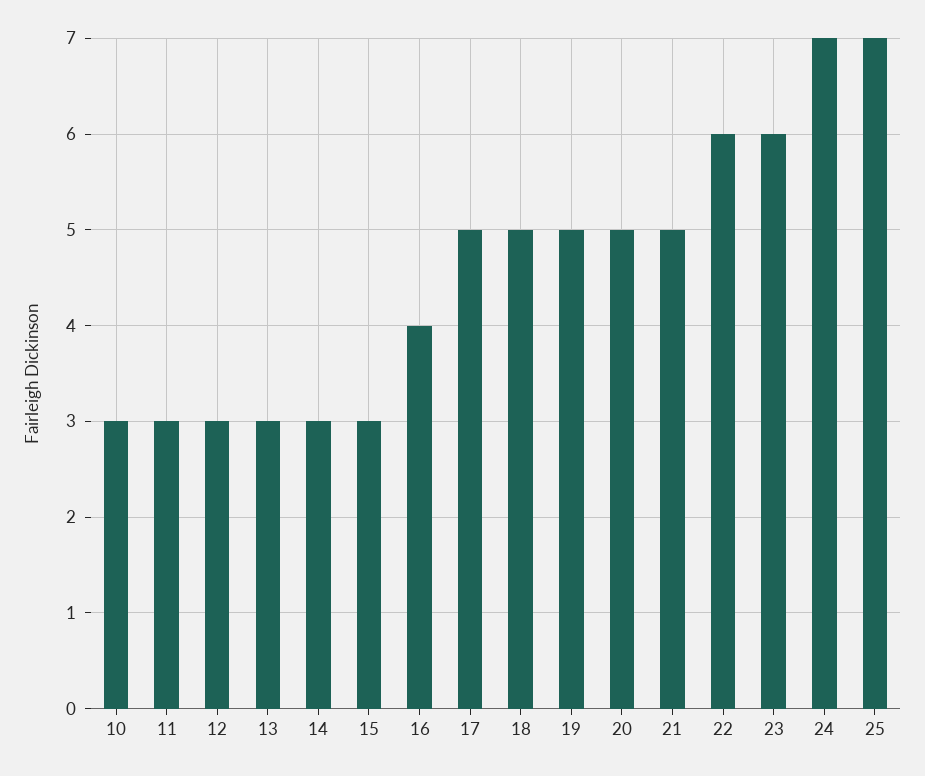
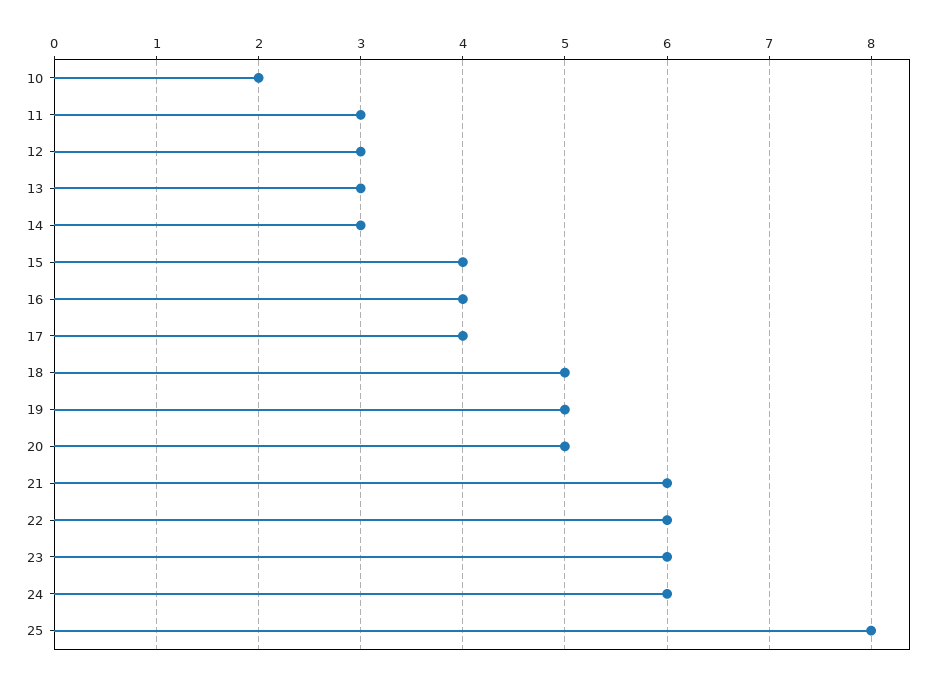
10: 3 -> 2
15: 3 -> 4
17: 5 -> 4
21: 5 -> 6
24: 7 -> 6
25: 7 -> 8

